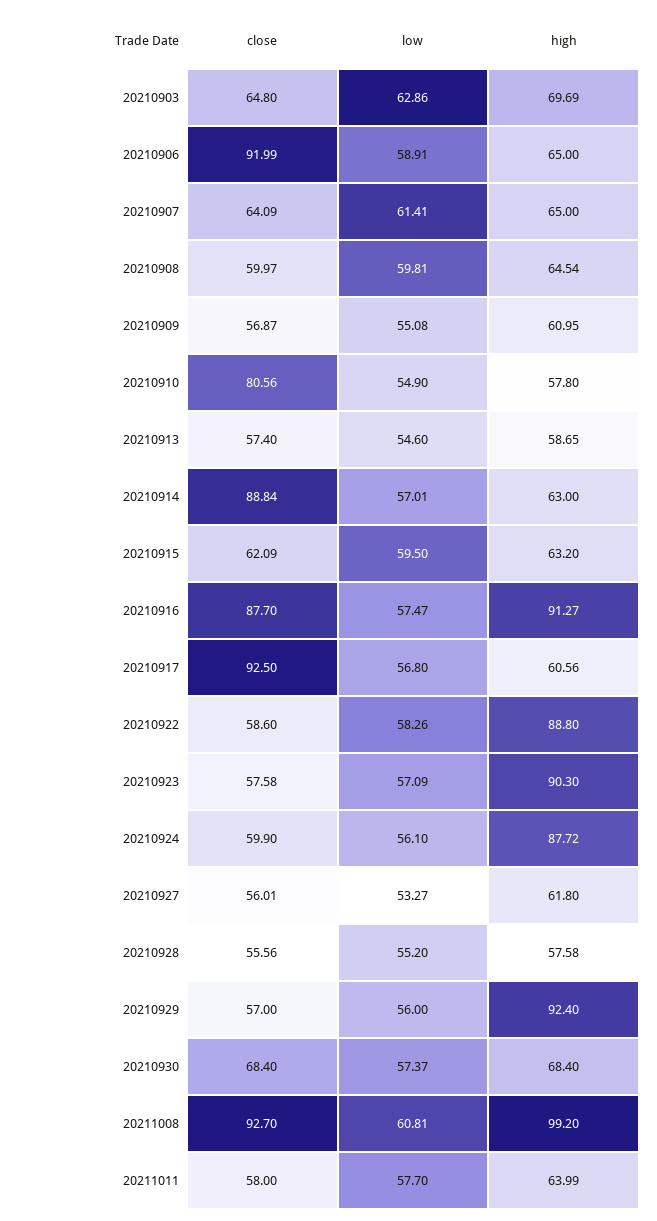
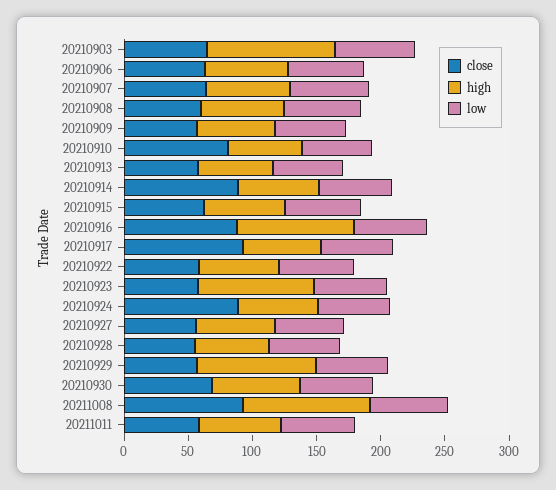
high, 20210903: 69.69 -> 100
close, 20210906: 91.99 -> 60
high, 20210922: 88.8 -> 60
close, 20210924: 59.9 -> 90
high, 20210924: 87.72 -> 60

